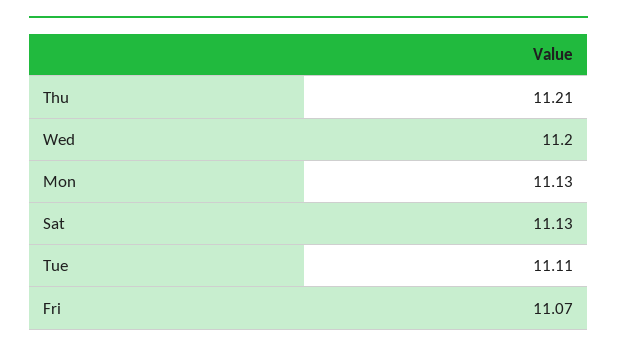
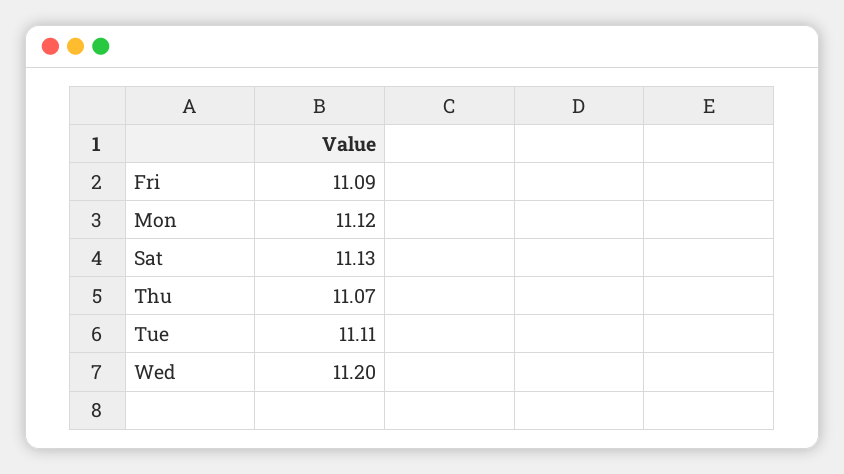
Thu: 11.21 -> 11.07
Mon: 11.13 -> 11.12
Fri: 11.07 -> 11.09

